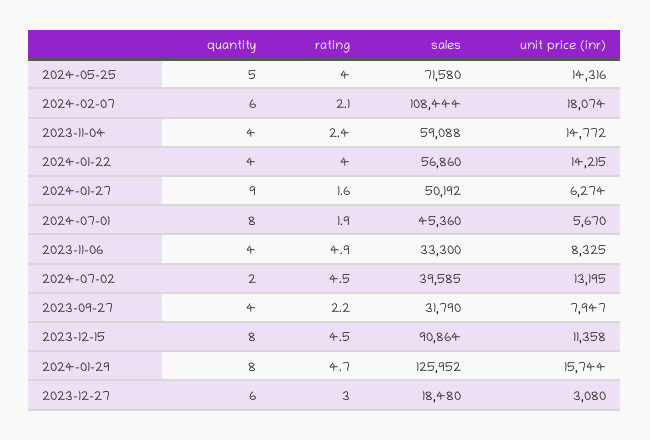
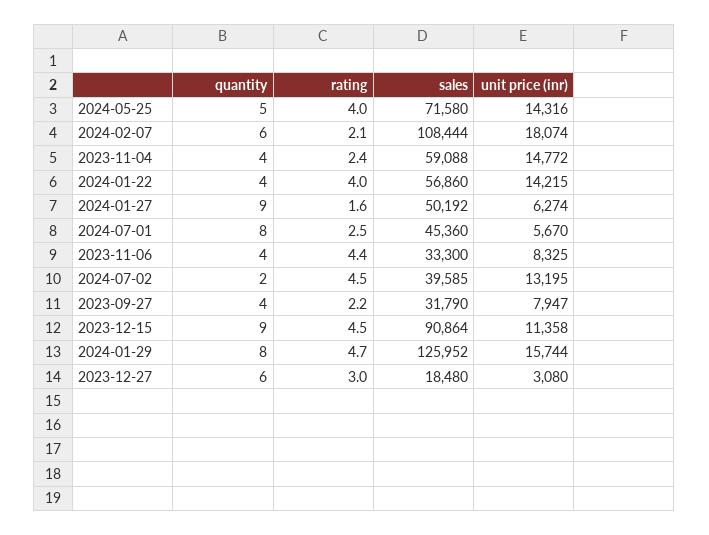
rating, 2024-07-01: 1.9 -> 2.5
rating, 2023-11-06: 4.9 -> 4.4
quantity, 2023-12-15: 8 -> 9

